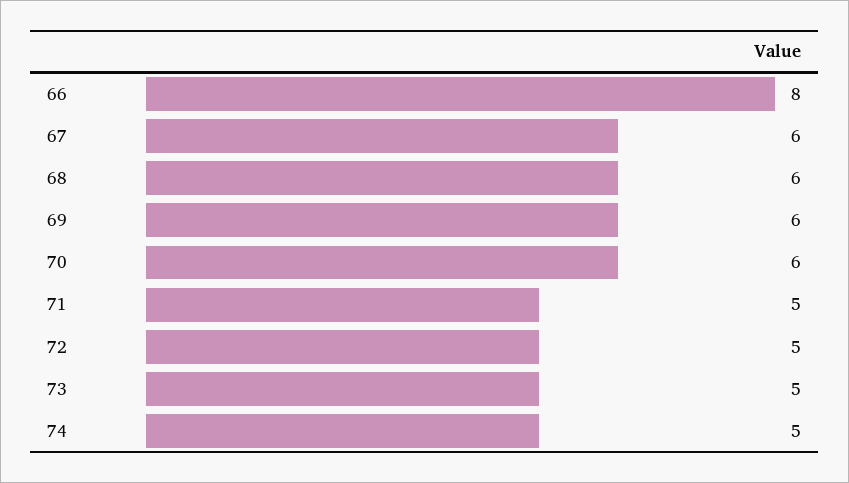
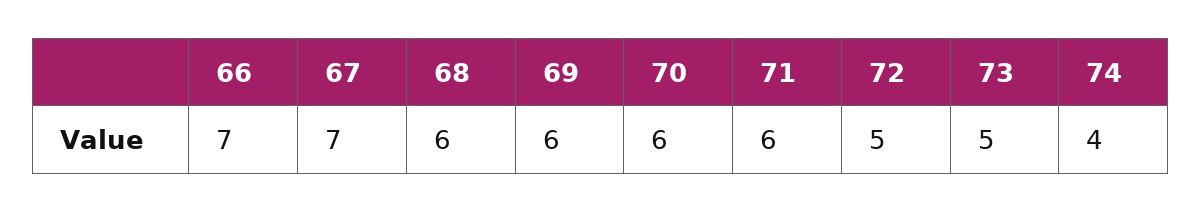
66: 8 -> 7
67: 6 -> 7
71: 5 -> 6
74: 5 -> 4

